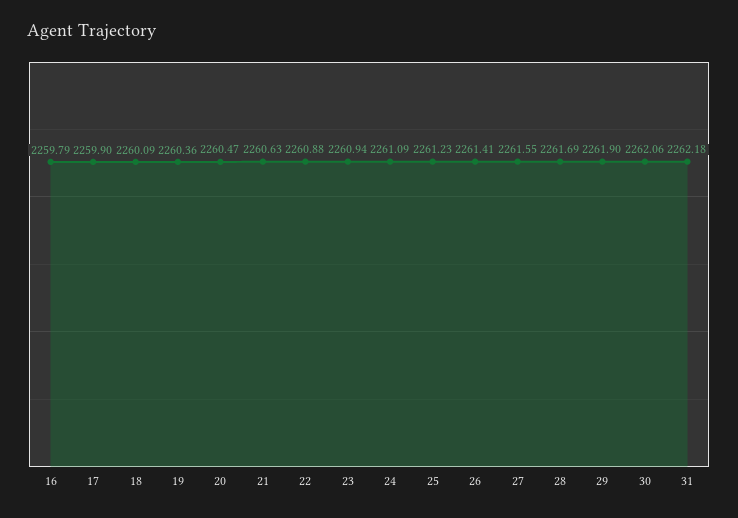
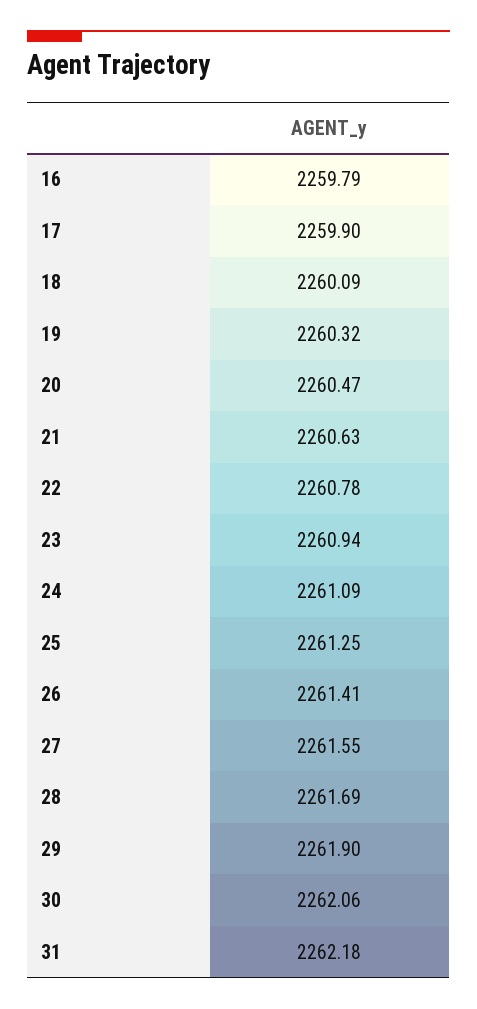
19: 2260.36 -> 2260.32
22: 2260.88 -> 2260.78
25: 2261.23 -> 2261.25

